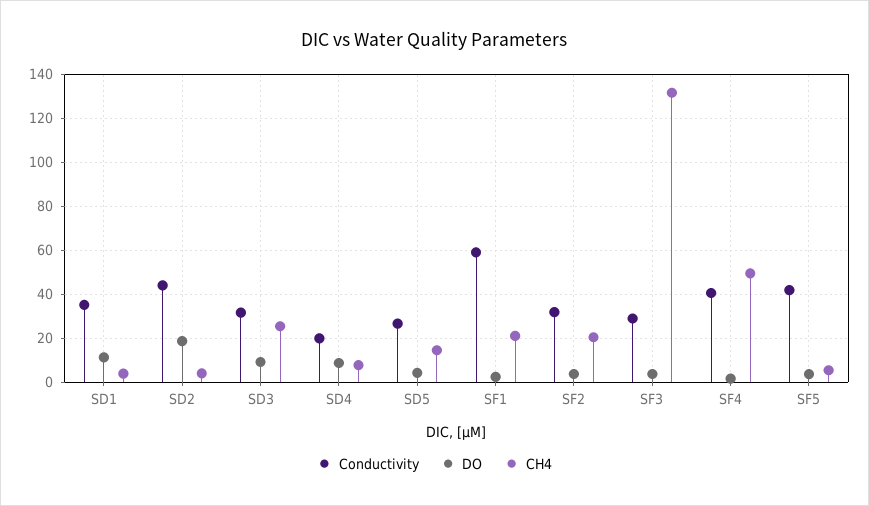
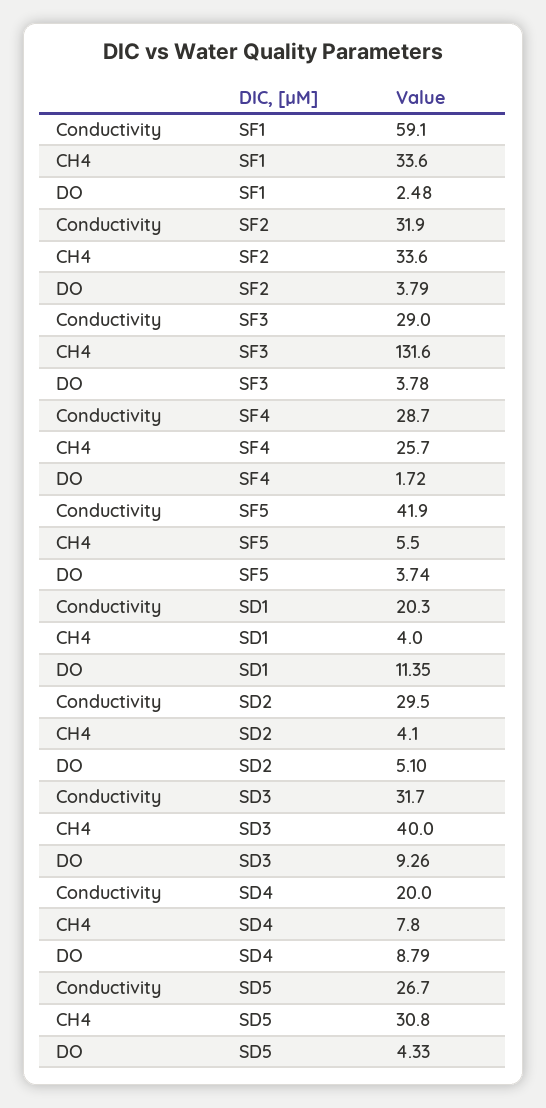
Conductivity, SD1: 35 -> 20.3
Conductivity, SD2: 45 -> 29.5
DO, SD2: 20 -> 5.1
CH4, SD3: 25 -> 40
CH4, SD5: 15 -> 30.8
CH4, SF1: 20 -> 33.6
CH4, SF2: 20 -> 33.6
Conductivity, SF4: 40 -> 28.7
CH4, SF4: 50 -> 25.7

